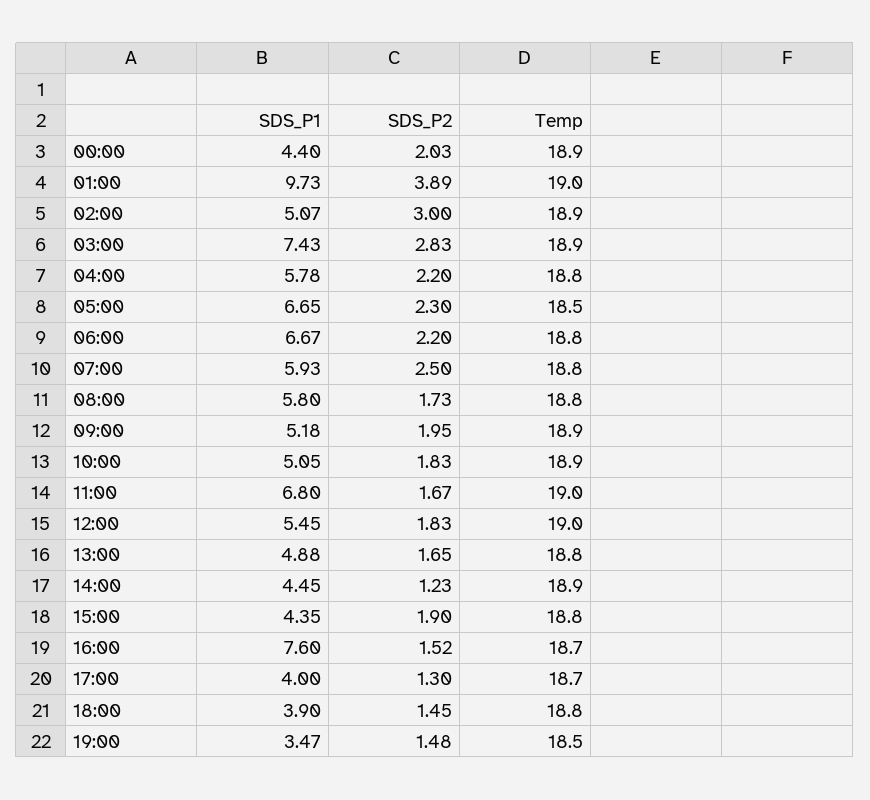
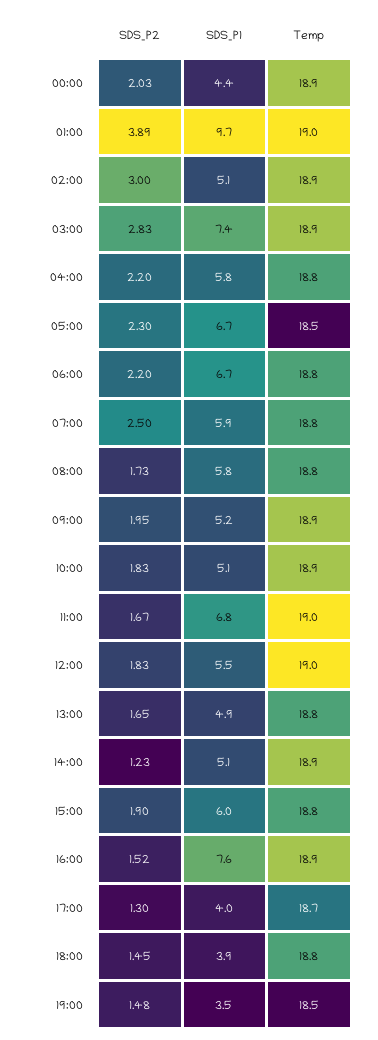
SDS_P1, 14:00: 4.45 -> 5.1
SDS_P1, 15:00: 4.35 -> 6
Temp, 16:00: 18.7 -> 18.9

